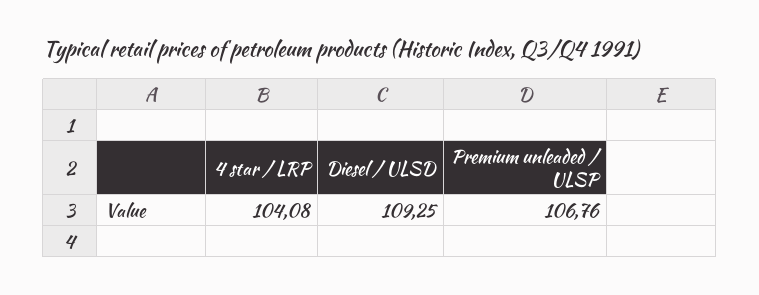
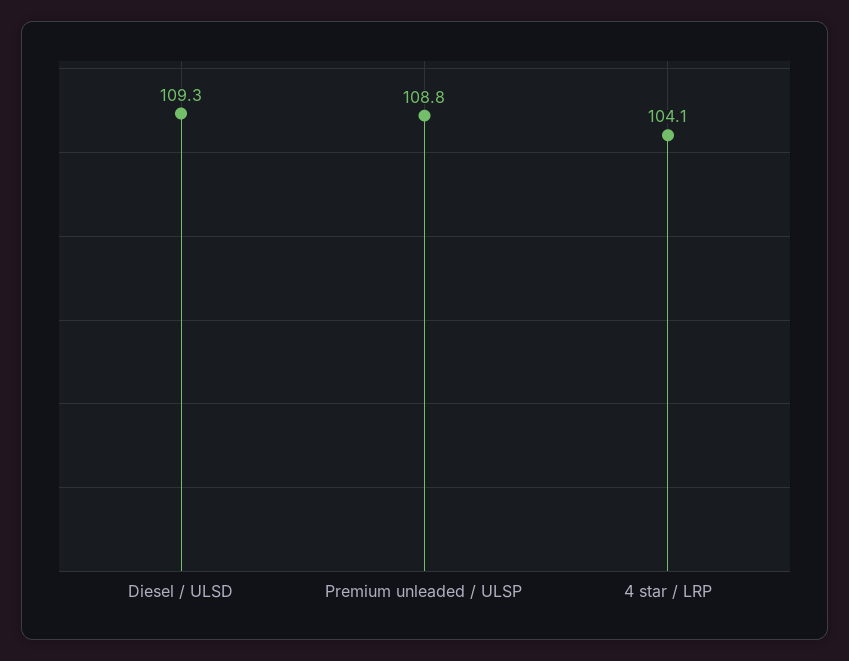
Premium unleaded / ULSP: 106.76 -> 108.8

